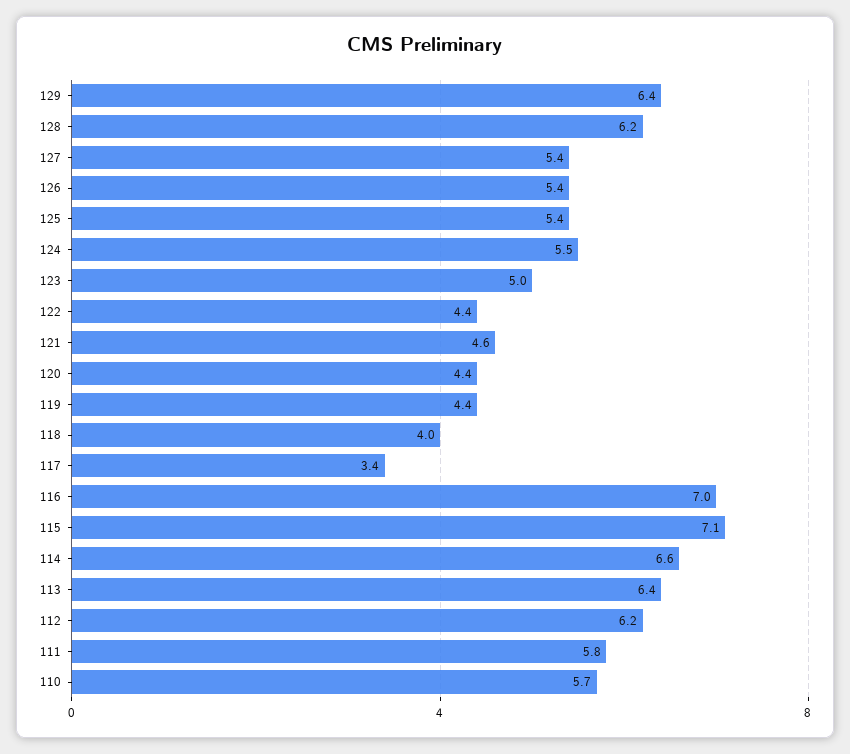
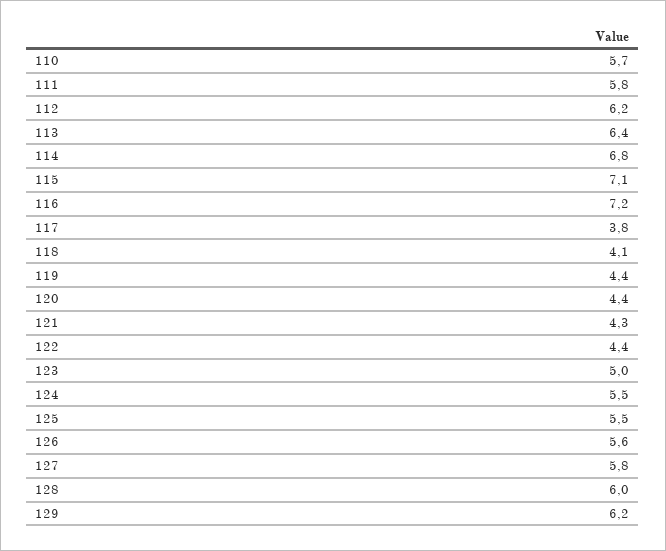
129: 6.4 -> 6.2
128: 6.2 -> 6
127: 5.4 -> 5.8
126: 5.4 -> 5.6
125: 5.4 -> 5.5
121: 4.6 -> 4.3
118: 4 -> 4.1
117: 3.4 -> 3.8
116: 7 -> 7.2
114: 6.6 -> 6.8

